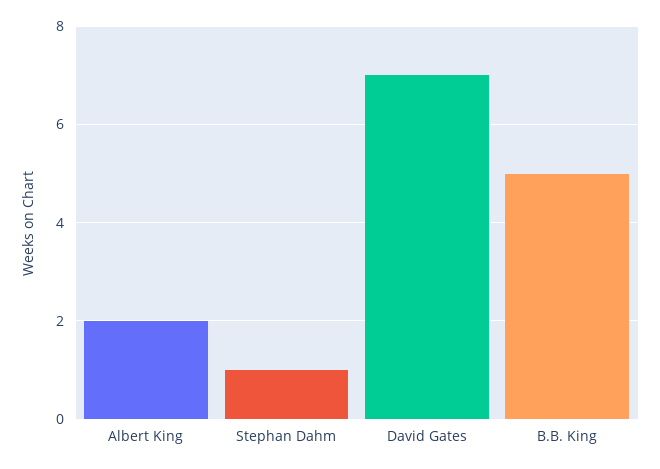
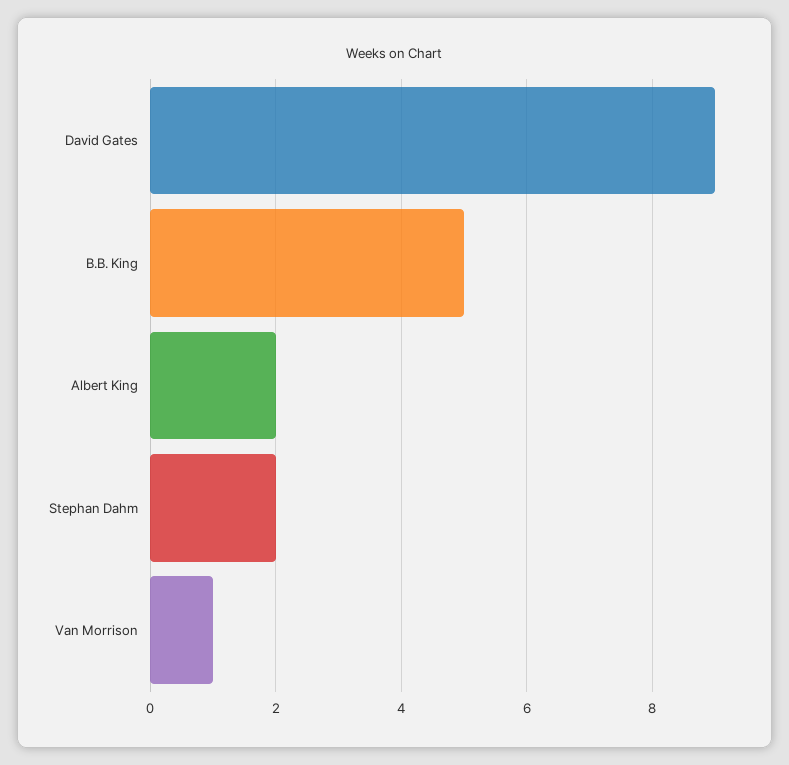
Stephan Dahm: 1 -> 2
David Gates: 7 -> 9
Van Morrison: none -> 1

